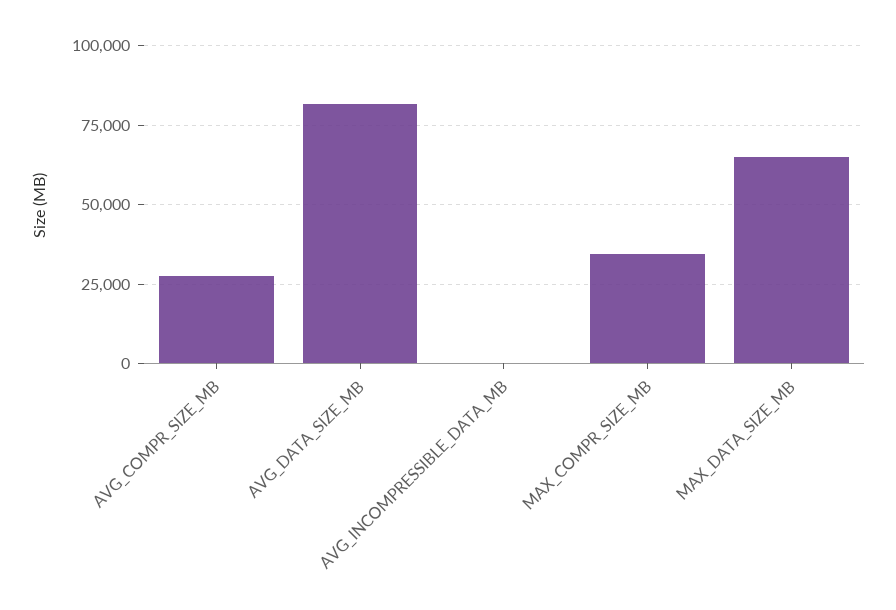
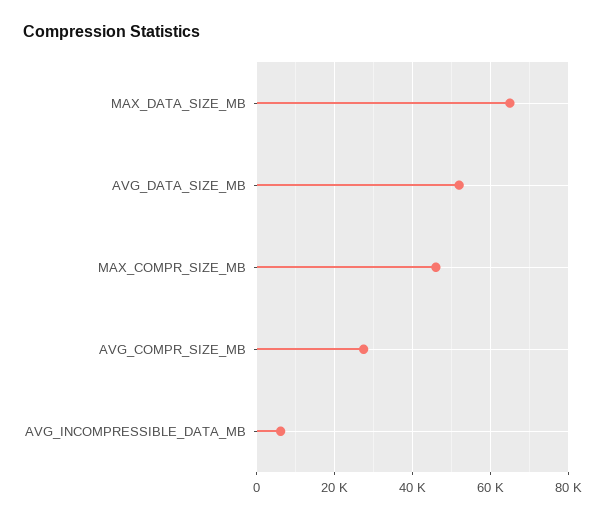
AVG_DATA_SIZE_MB: 82500 -> 52000
AVG_INCOMPRESSIBLE_DATA_MB: 0 -> 6000
MAX_COMPR_SIZE_MB: 35000 -> 46000

